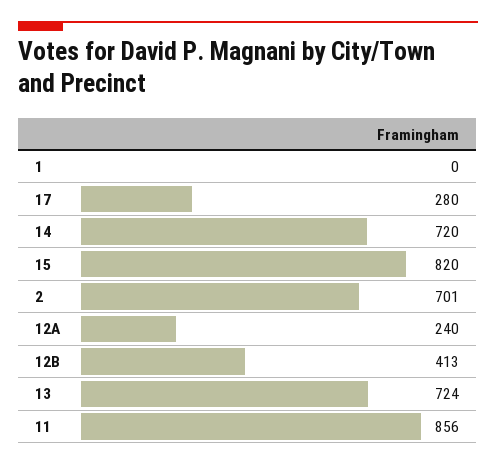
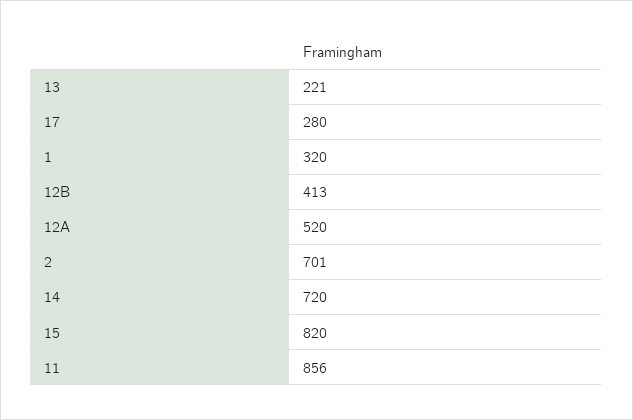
1: 0 -> 320
12A: 240 -> 520
13: 724 -> 221

